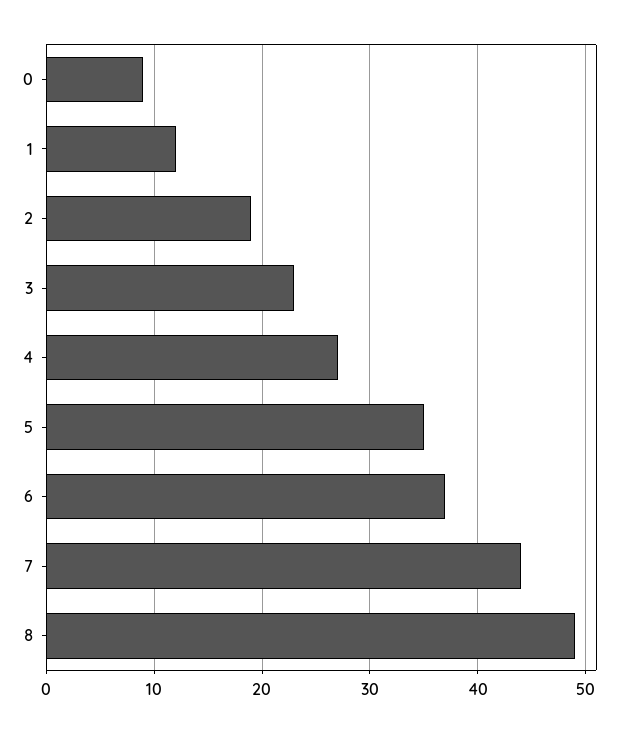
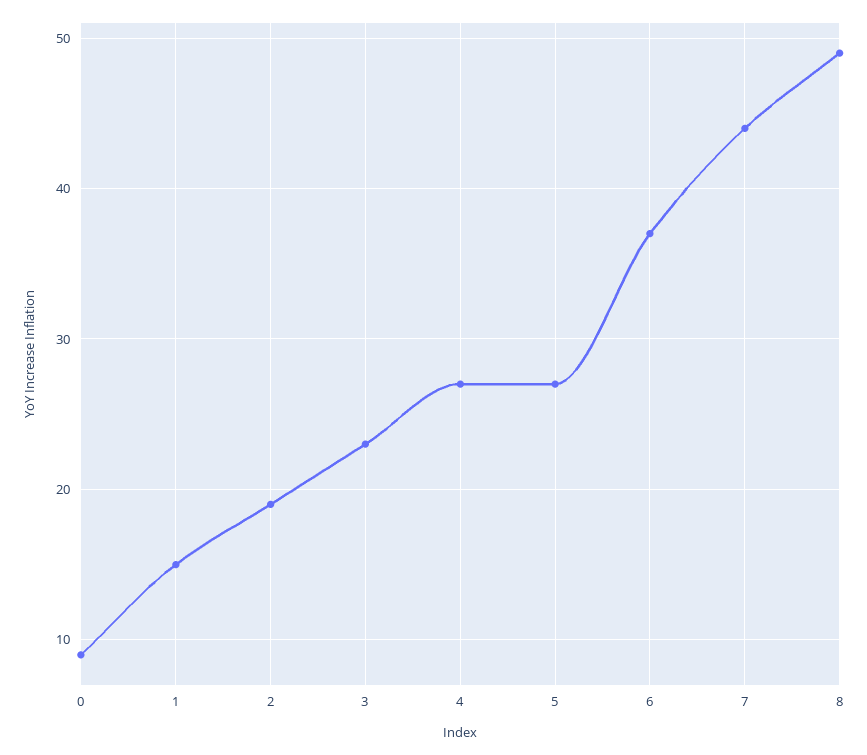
1: 12 -> 15
5: 35 -> 27

